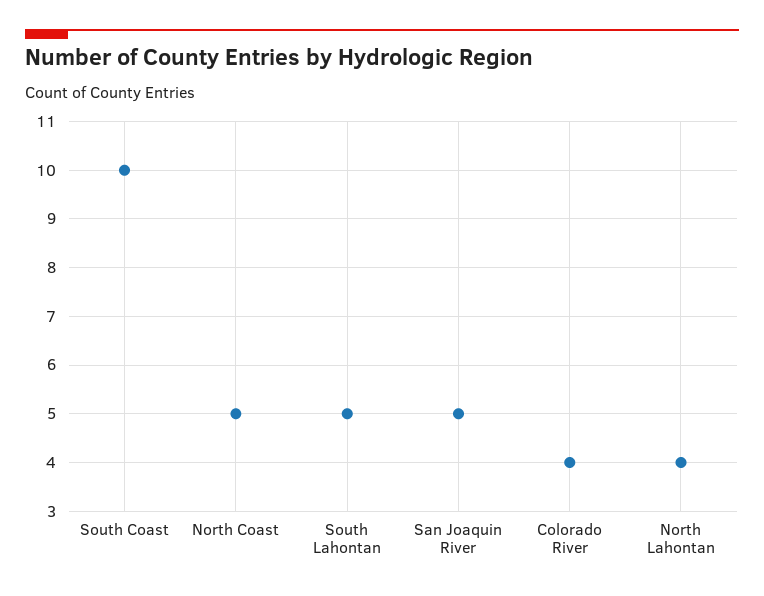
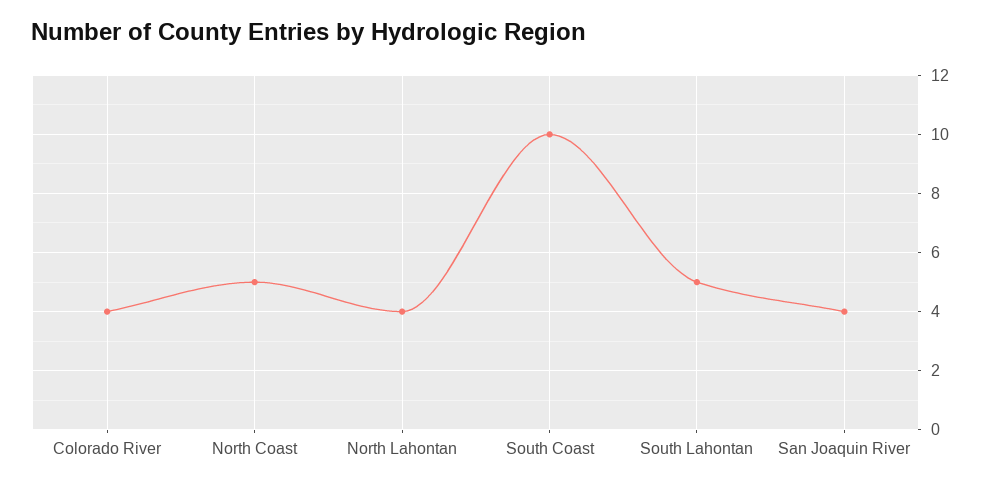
San Joaquin River: 5 -> 4

